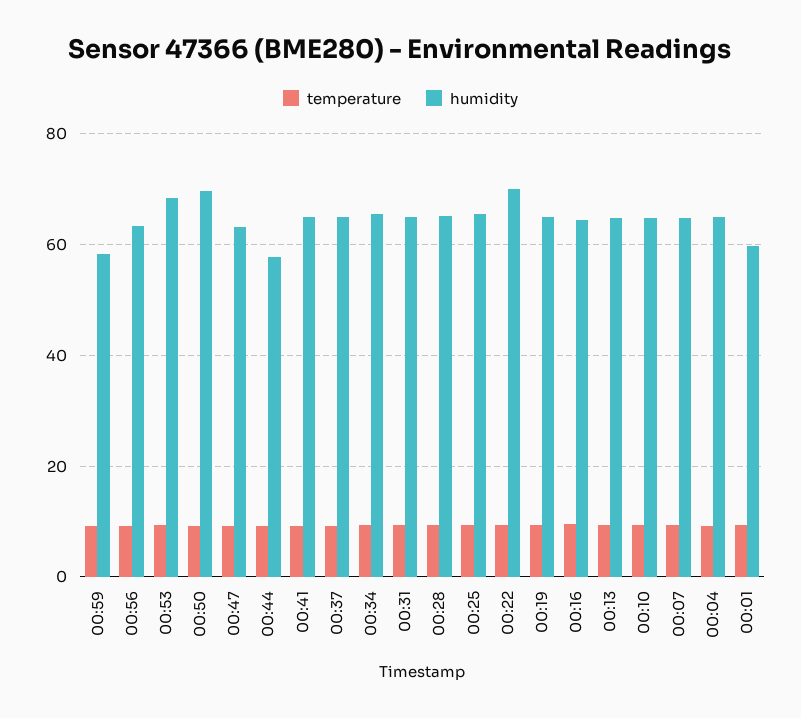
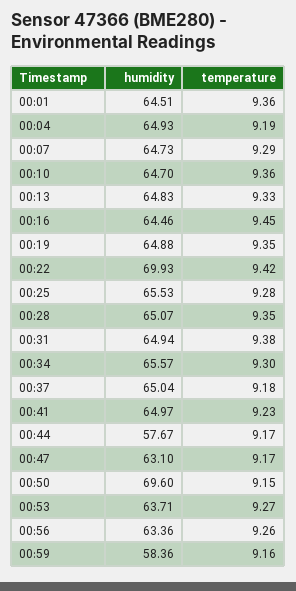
humidity, 00:53: 68 -> 63.71
humidity, 00:01: 60 -> 64.51

